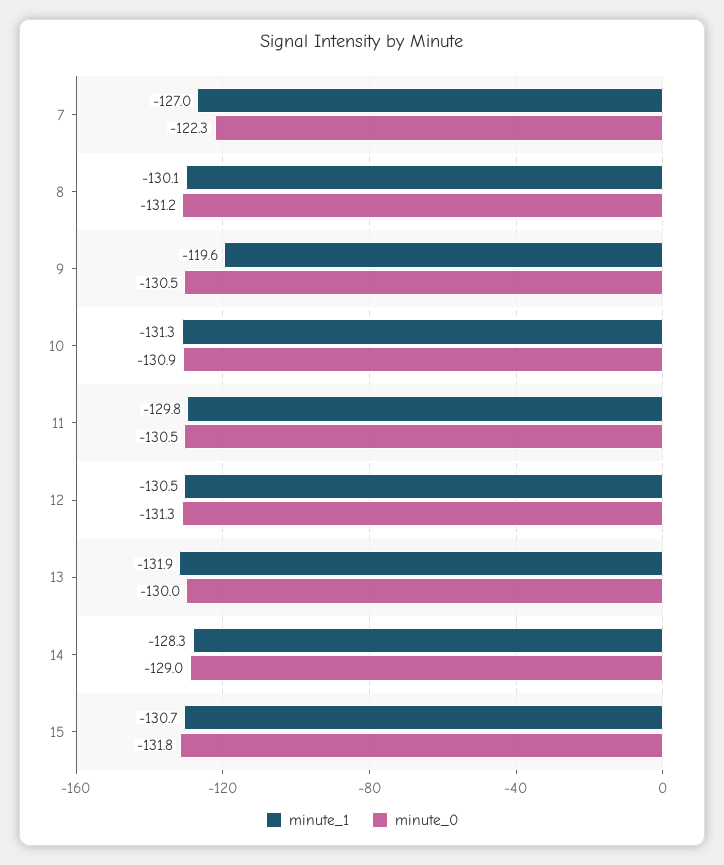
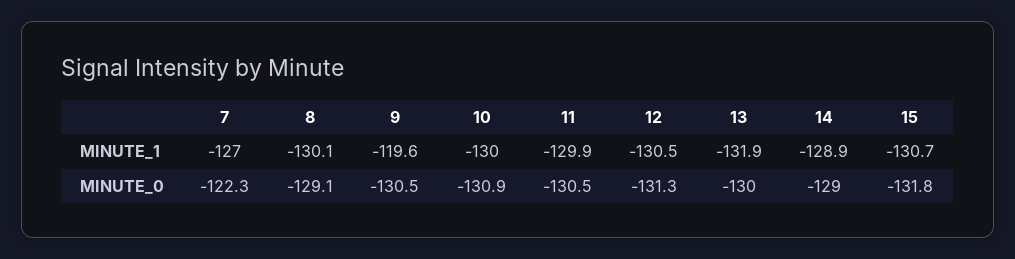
minute_0, 8: -131.2 -> -129.1
minute_1, 10: -131.3 -> -130
minute_1, 11: -129.8 -> -129.9
minute_1, 14: -128.3 -> -128.9

